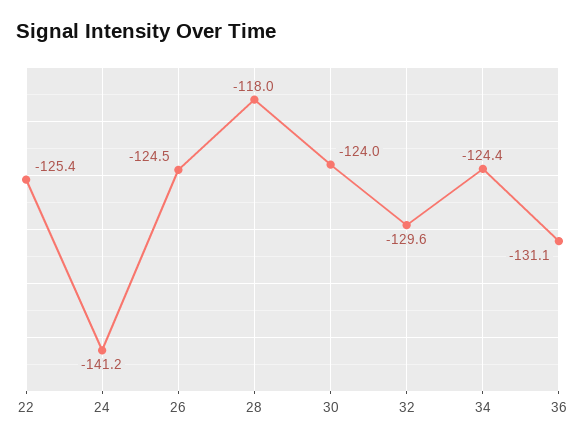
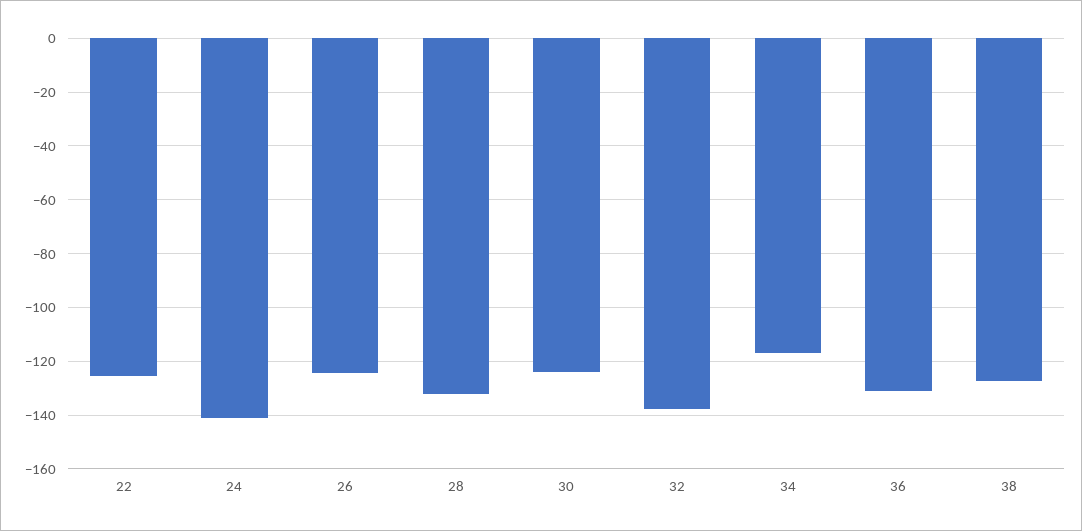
28: -118 -> -132.5
32: -129.6 -> -137.5
34: -124.4 -> -117.5
38: none -> -127.5

